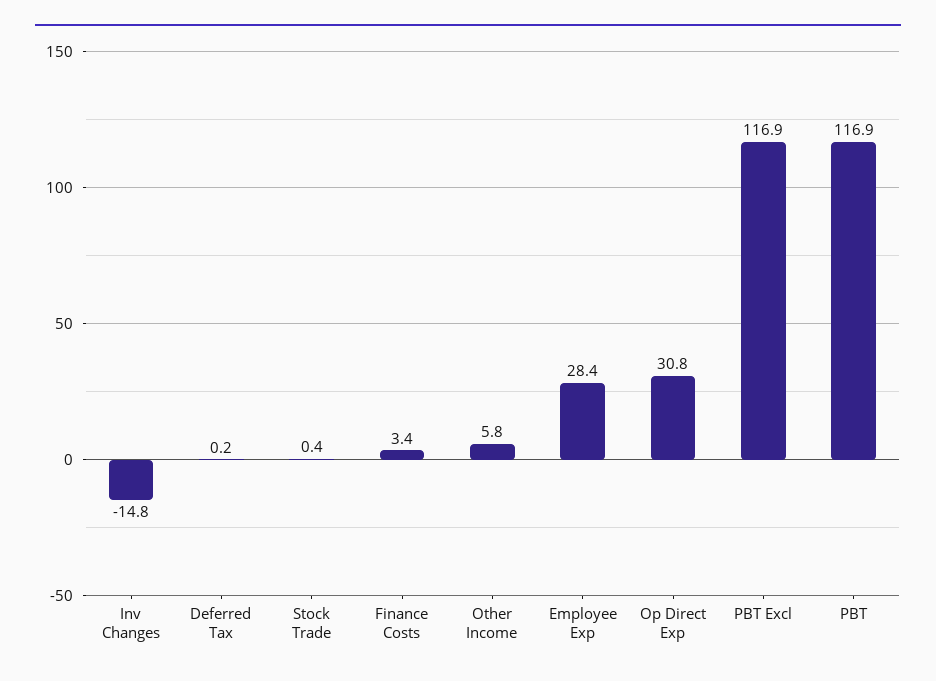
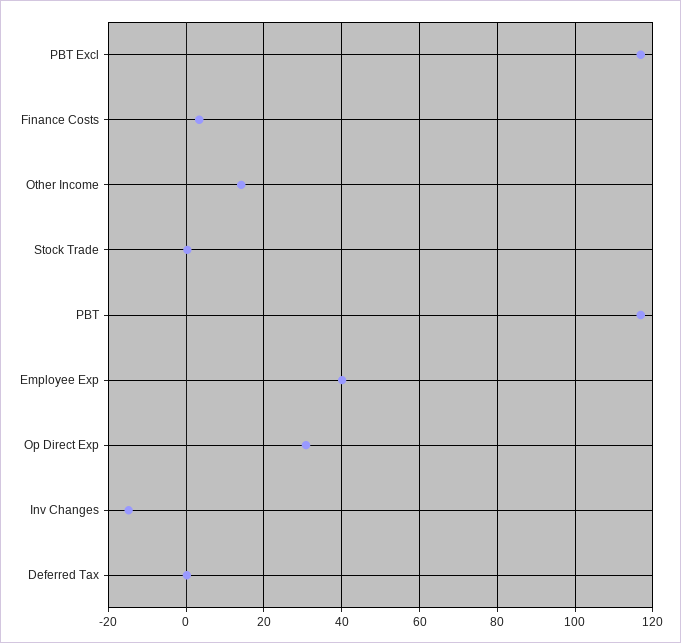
Other Income: 5.8 -> 14
Employee Exp: 28.4 -> 40

